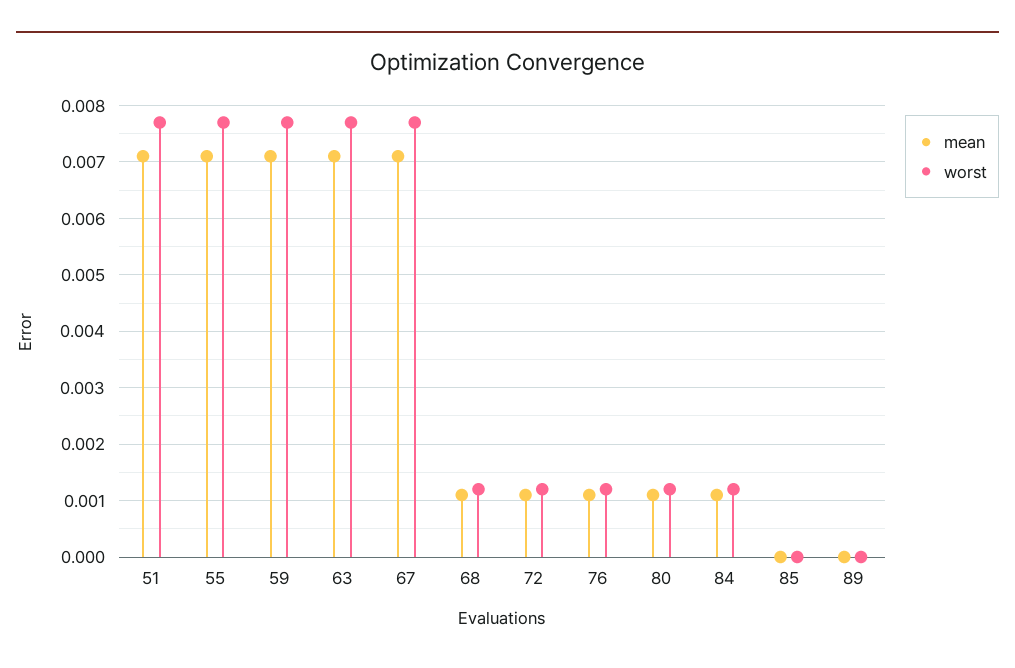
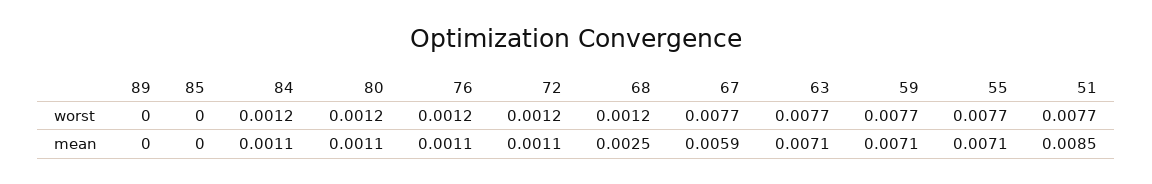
mean, 51: 0.007 -> 0.0085
mean, 67: 0.007 -> 0.0059
mean, 68: 0.001 -> 0.0025

